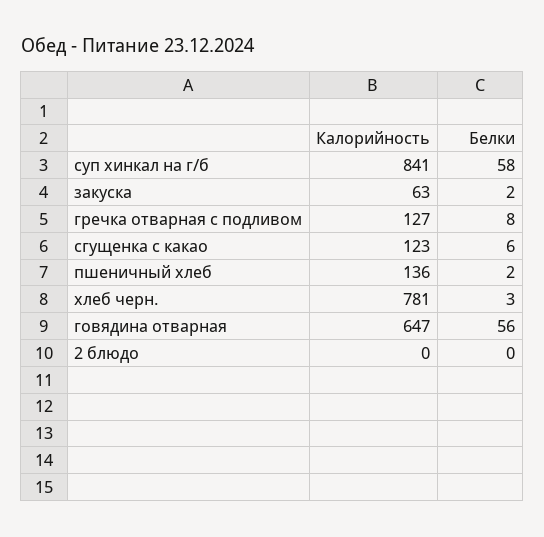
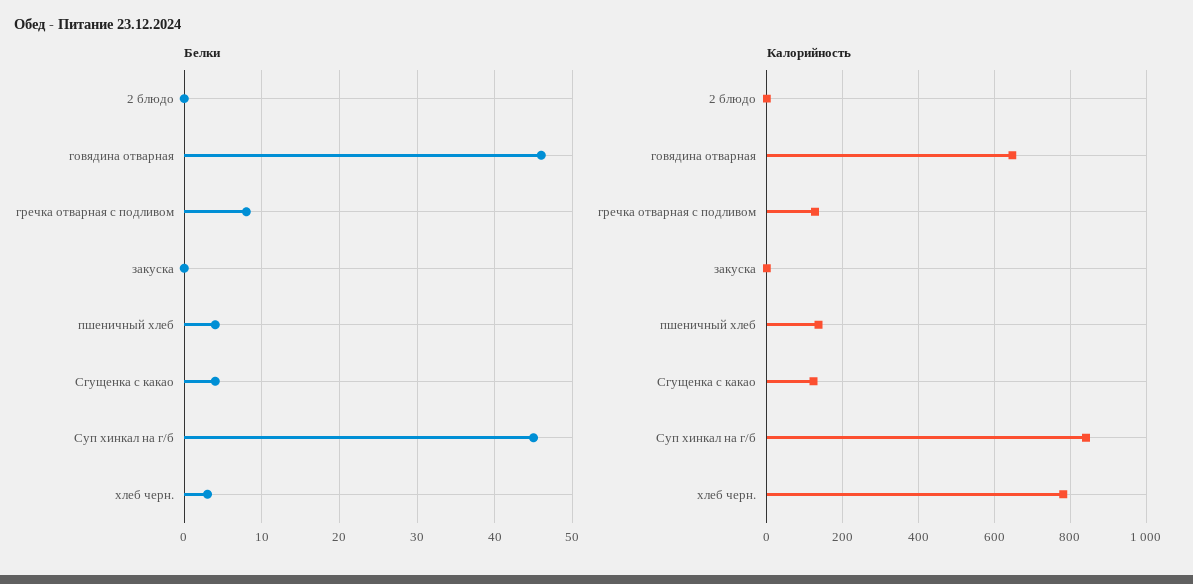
Белки, суп хинкал на г/б: 58 -> 45
Калорийность, закуска: 63 -> 0
Белки, закуска: 2 -> 0
Белки, сгущенка с какао: 6 -> 4
Белки, пшеничный хлеб: 2 -> 4
Белки, говядина отварная: 56 -> 46

